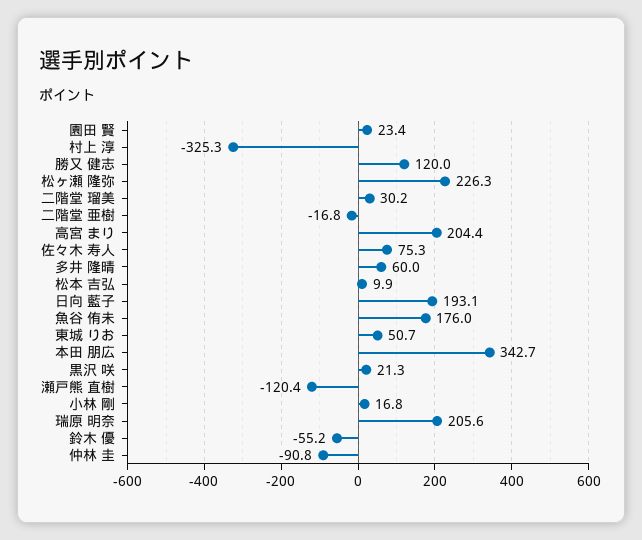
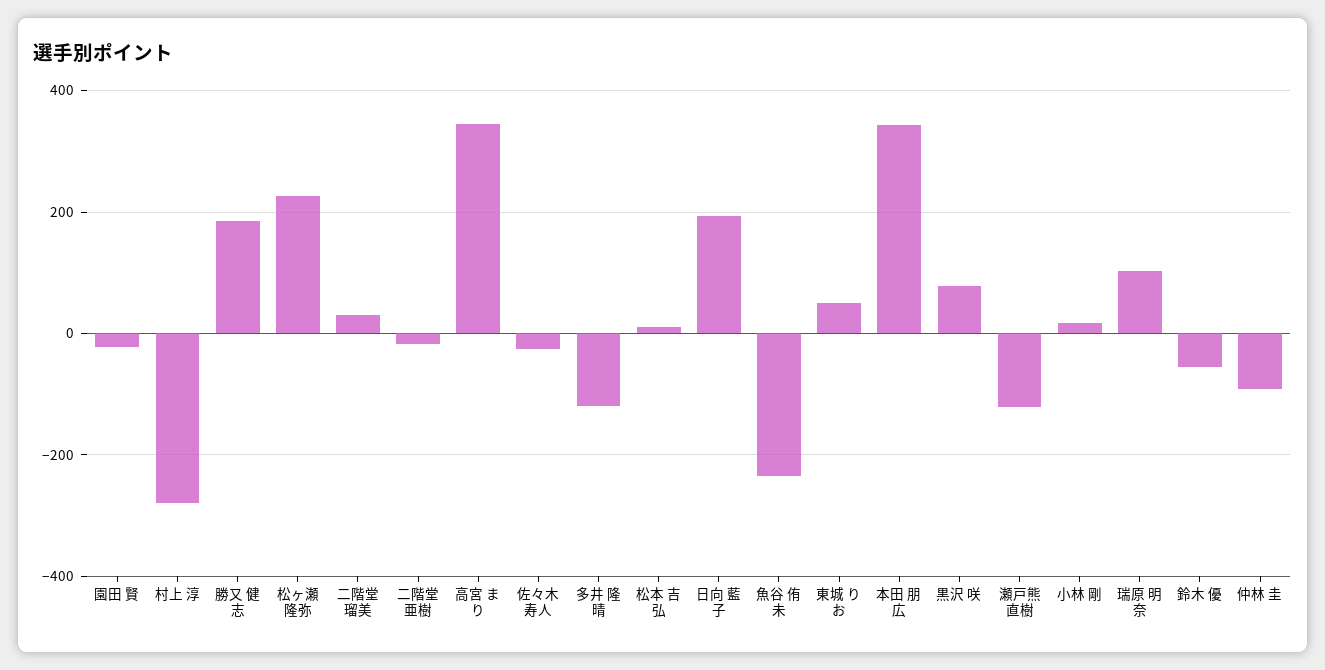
園田 賢: 23.4 -> -20
村上 淳: -325.3 -> -280
勝又 健志: 120 -> 180
高宮 まり: 204.4 -> 340
佐々木 寿人: 75.3 -> -20
多井 隆晴: 60 -> -120
魚谷 侑未: 176 -> -240
黒沢 咲: 21.3 -> 80
瑞原 明奈: 205.6 -> 100

